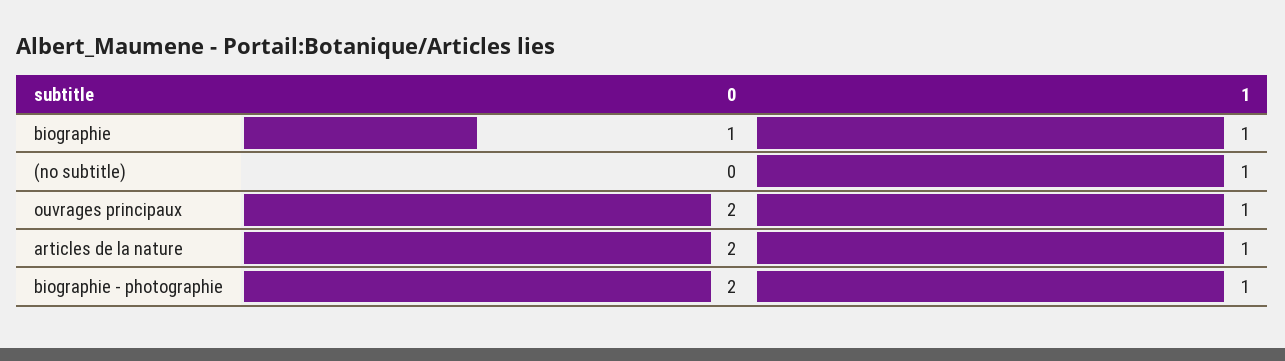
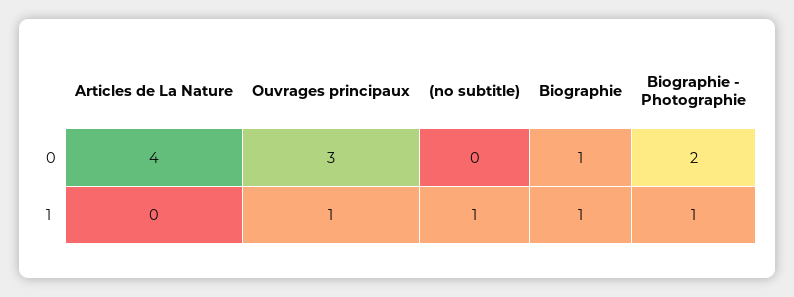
0, ouvrages principaux: 2 -> 3
0, articles de la nature: 2 -> 4
1, articles de la nature: 1 -> 0

